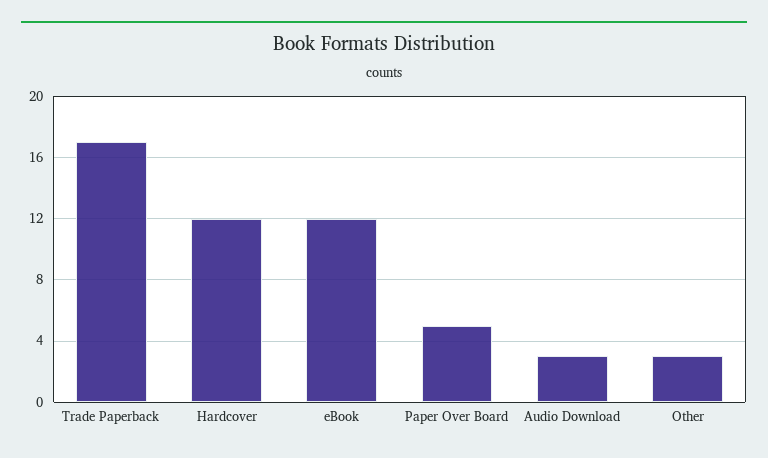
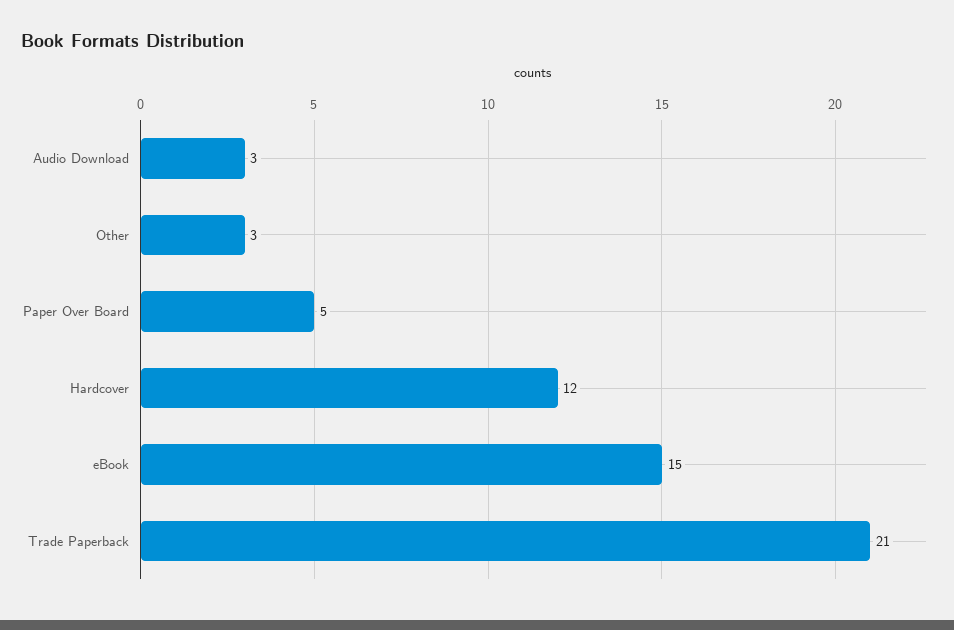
Trade Paperback: 17 -> 21
eBook: 12 -> 15

